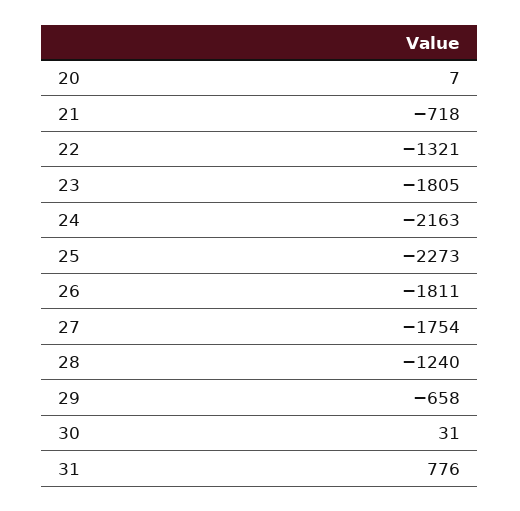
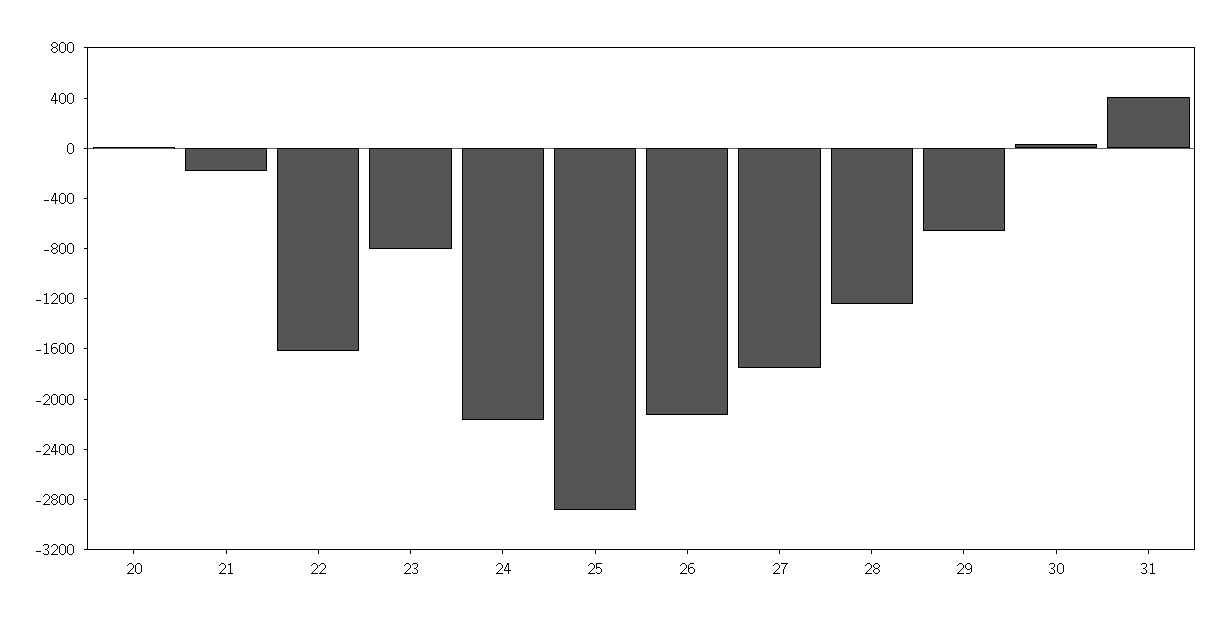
21: -718 -> -200
22: -1321 -> -1600
23: -1805 -> -800
25: -2273 -> -2900
26: -1811 -> -2100
31: 776 -> 400

